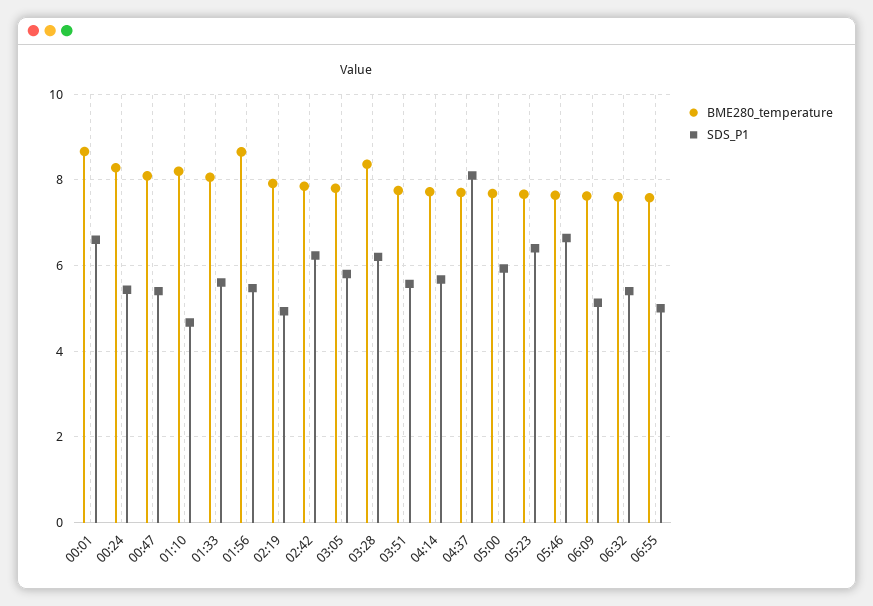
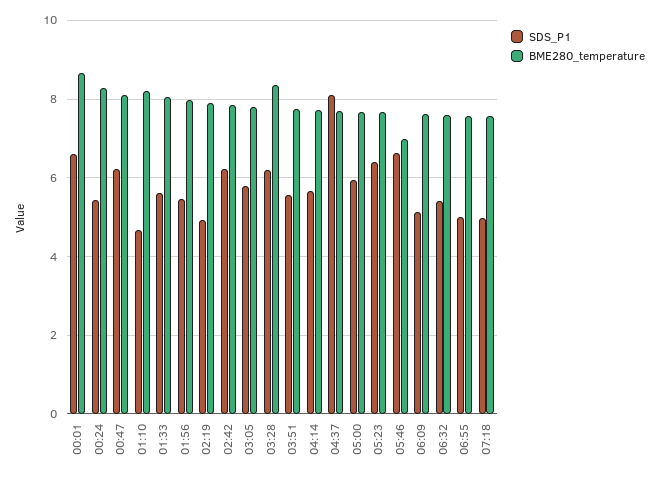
SDS_P1, 00:47: 5.4 -> 6.2
BME280_temperature, 01:56: 8.6 -> 8
BME280_temperature, 05:46: 7.6 -> 7
SDS_P1, 07:18: none -> 5
BME280_temperature, 07:18: none -> 7.6

